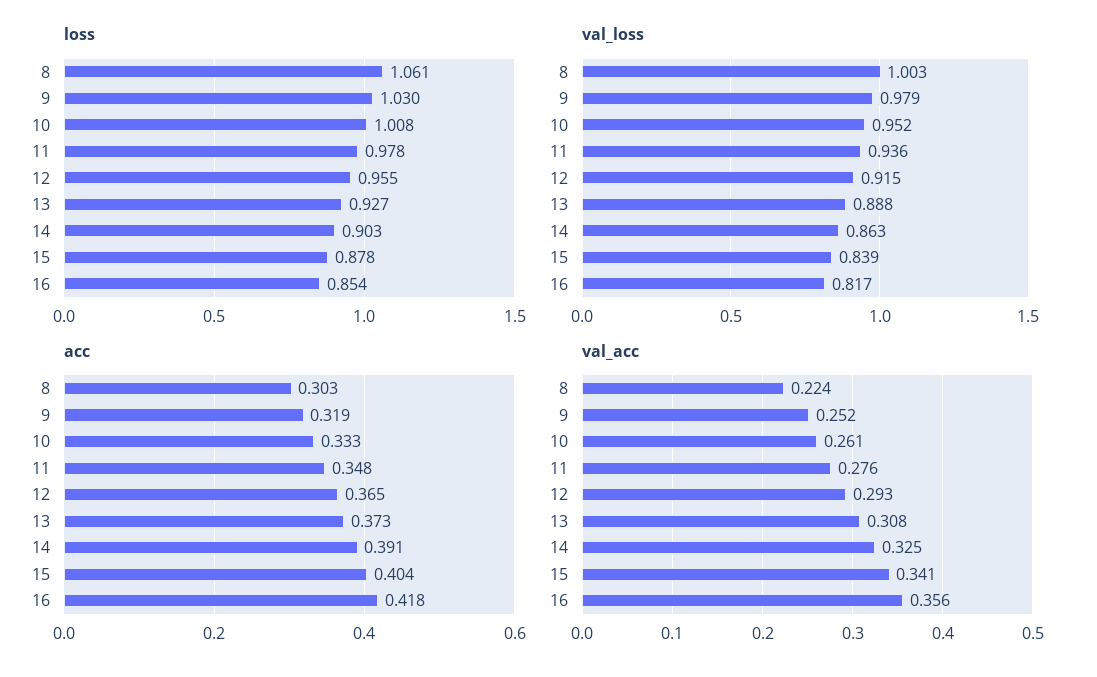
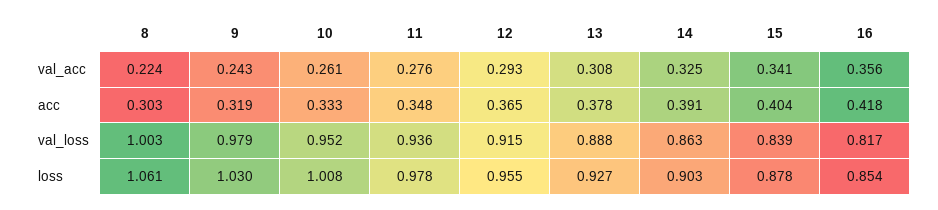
acc, 13: 0.373 -> 0.378
val_acc, 9: 0.252 -> 0.243

